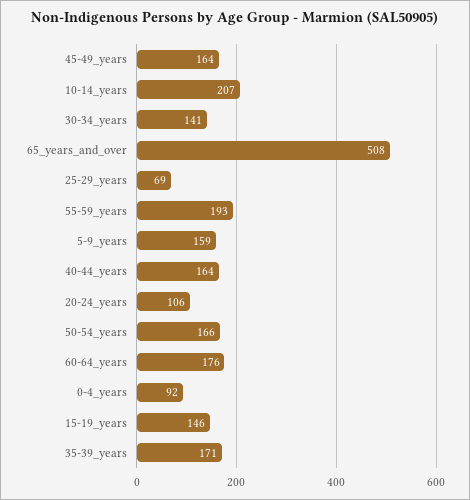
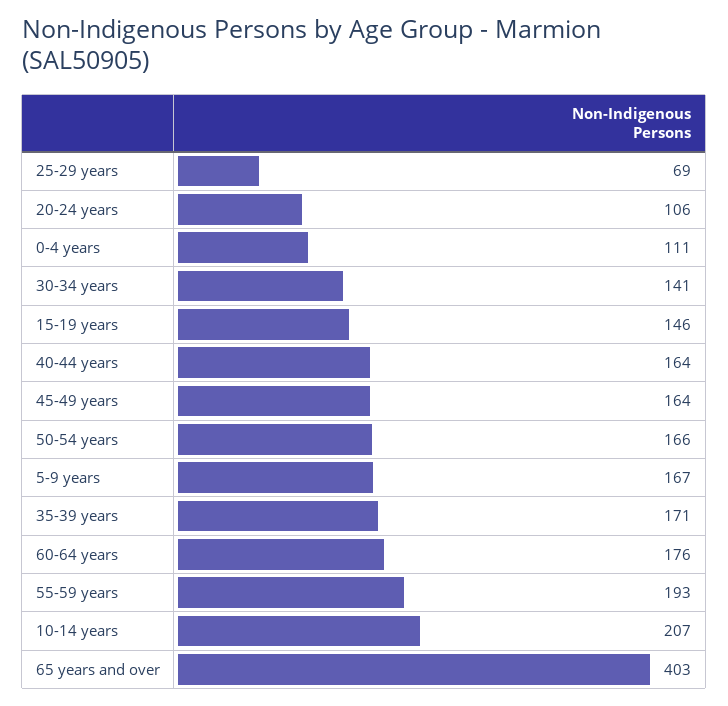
65_years_and_over: 508 -> 403
5-9_years: 159 -> 167
0-4_years: 92 -> 111

